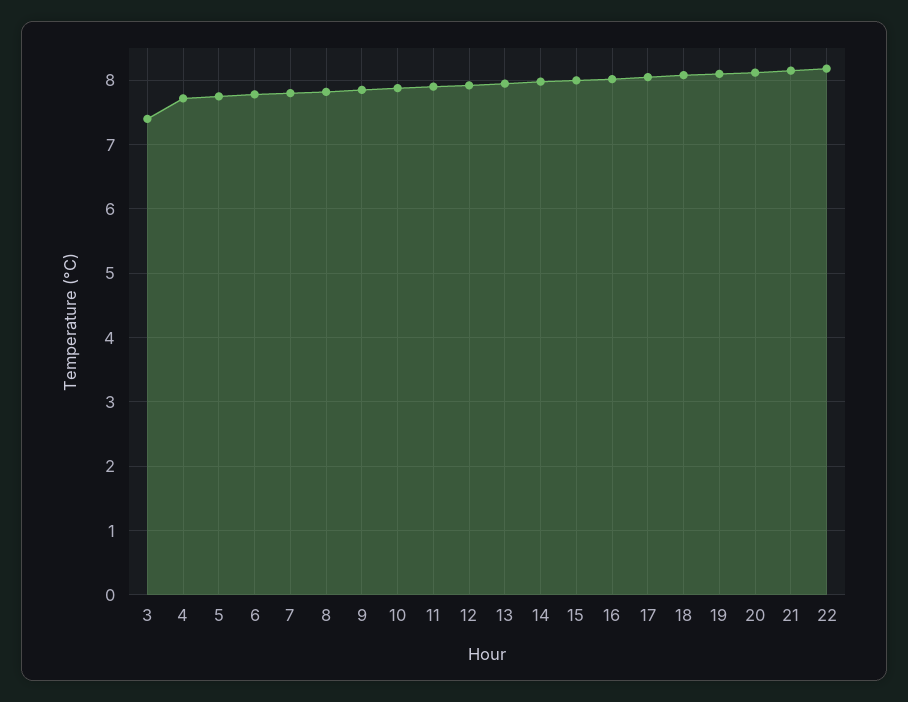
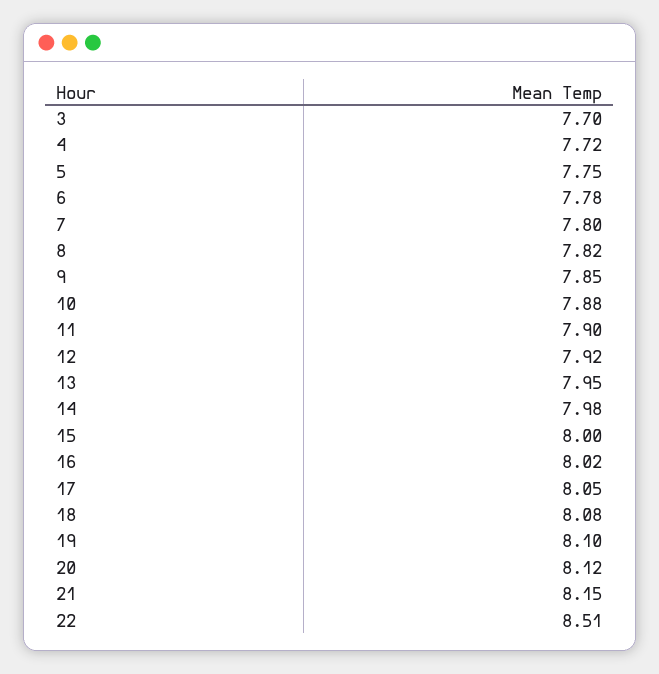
3: 7.4 -> 7.7
22: 8.2 -> 8.51

